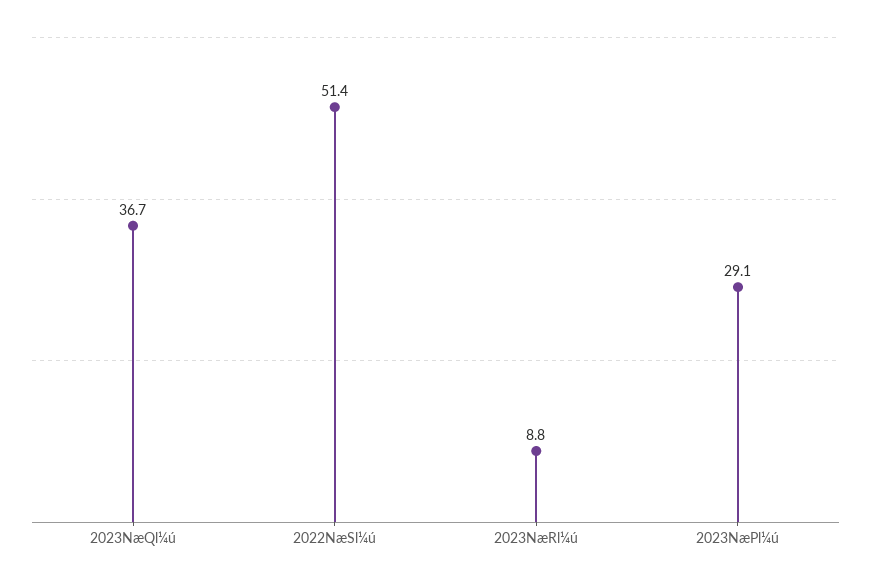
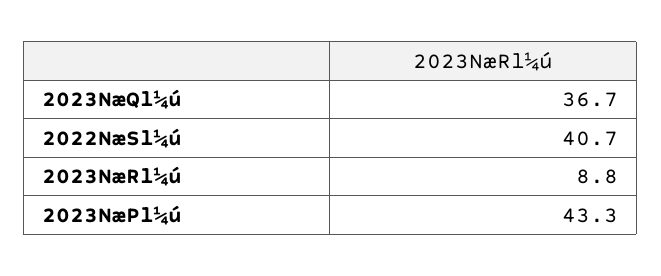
2022NæSl¼ú: 51.4 -> 40.7
2023NæPl¼ú: 29.1 -> 43.3

